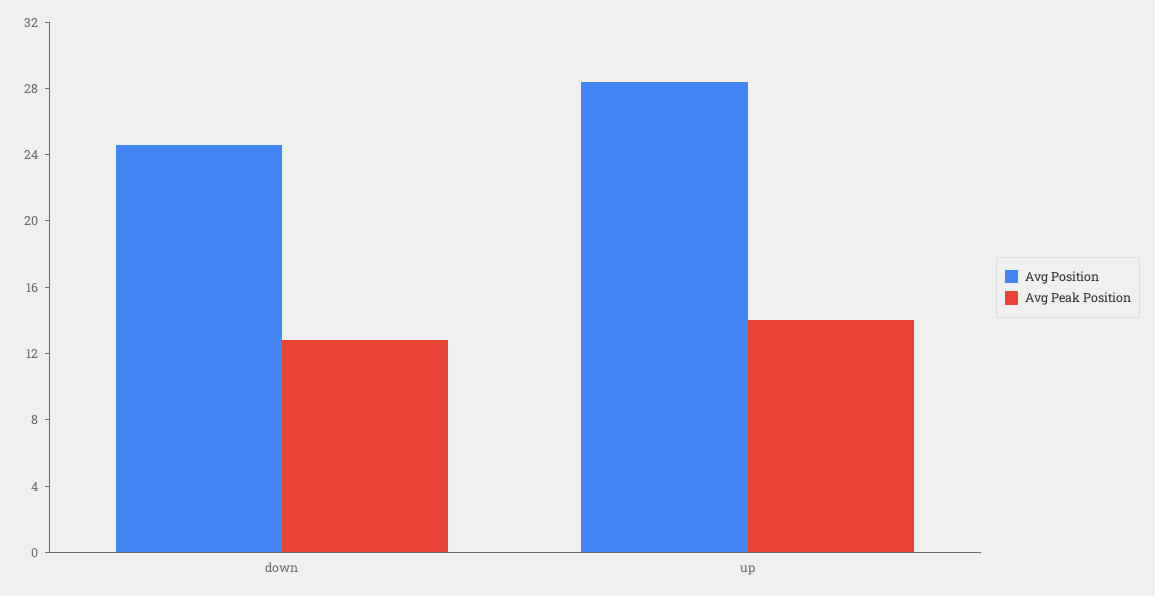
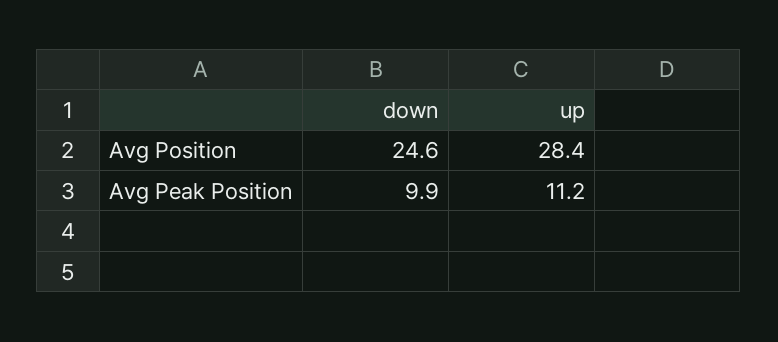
Avg Peak Position, down: 13 -> 9.9
Avg Peak Position, up: 14 -> 11.2

